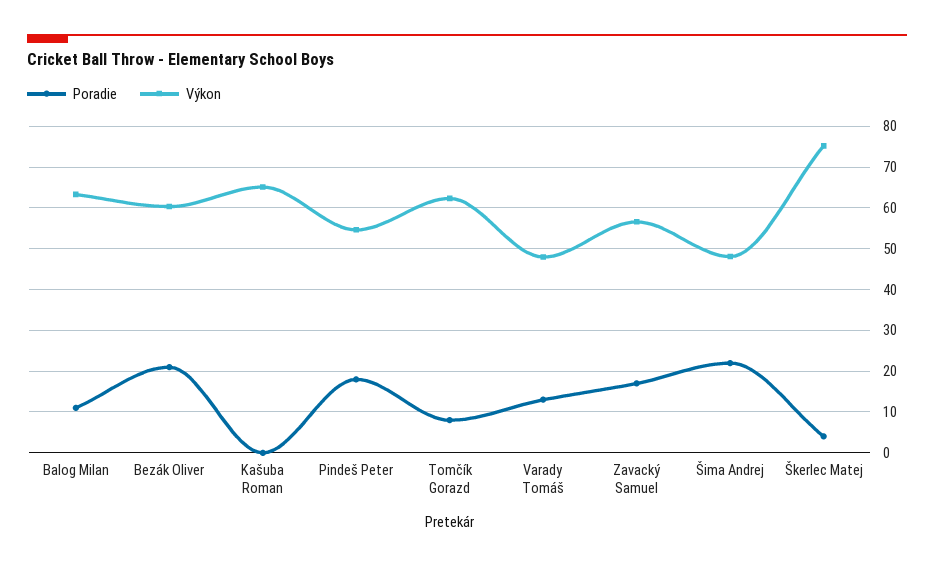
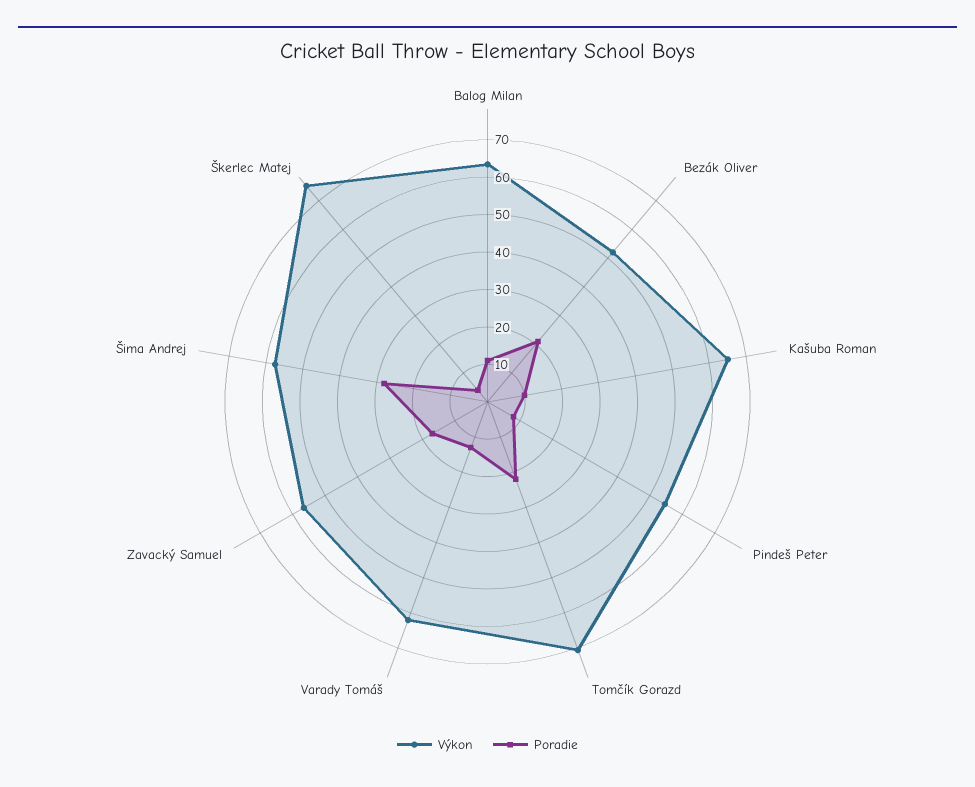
Výkon, Bezák Oliver: 60 -> 52.5
Poradie, Kašuba Roman: 0 -> 10
Poradie, Pindeš Peter: 18 -> 7.5
Poradie, Tomčík Gorazd: 8 -> 22.5
Výkon, Tomčík Gorazd: 62 -> 70
Výkon, Varady Tomáš: 48 -> 62.5
Poradie, Šima Andrej: 22 -> 27.5
Výkon, Šima Andrej: 48 -> 57.5

